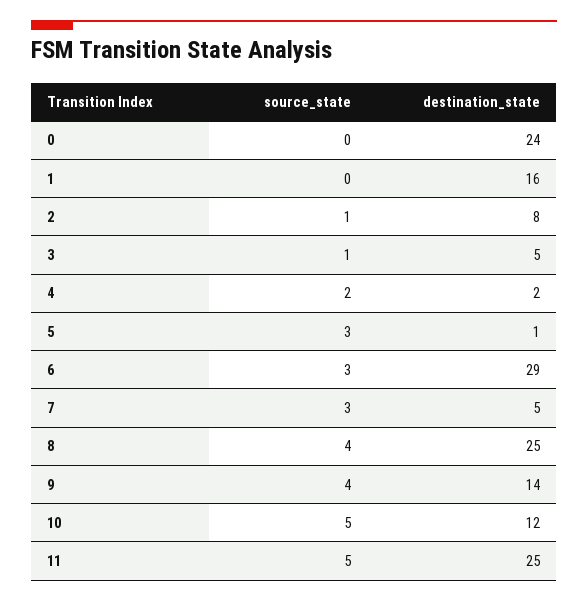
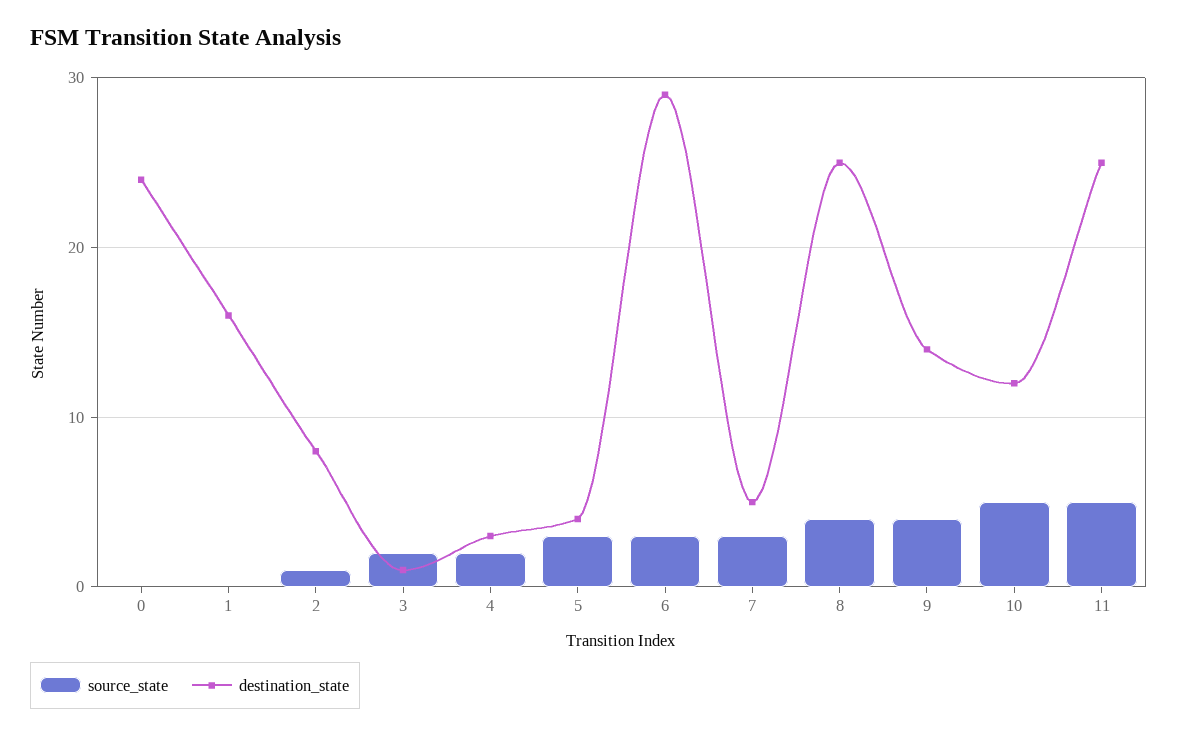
source_state, 3: 1 -> 2
destination_state, 3: 5 -> 1
destination_state, 4: 2 -> 3
destination_state, 5: 1 -> 4

